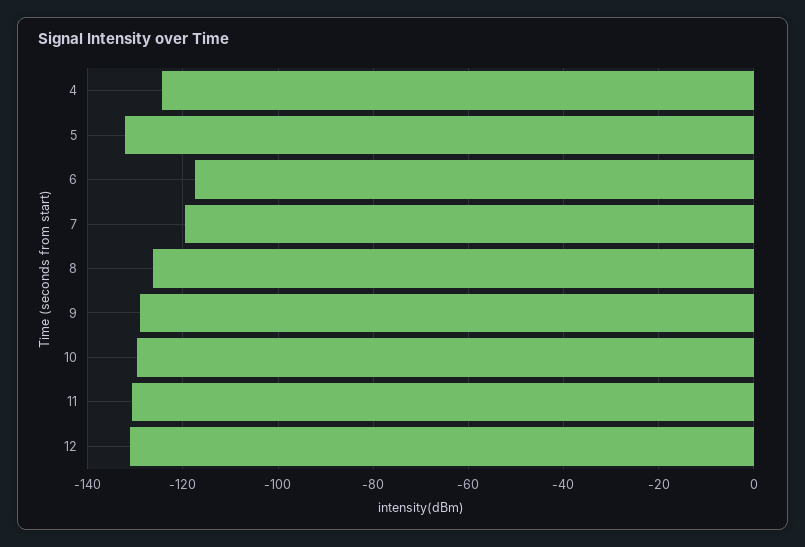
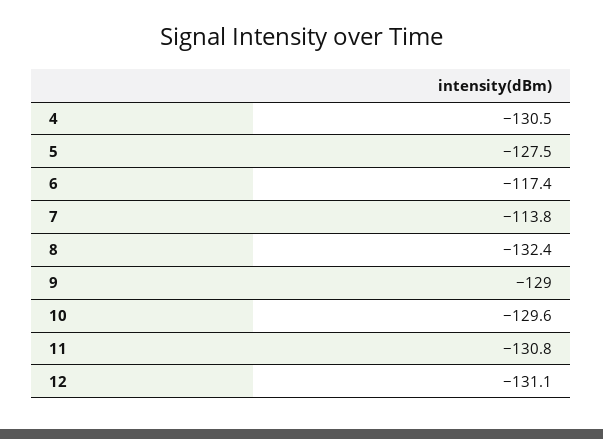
4: -124 -> -130.5
5: -132 -> -127.5
7: -120 -> -113.8
8: -126 -> -132.4

